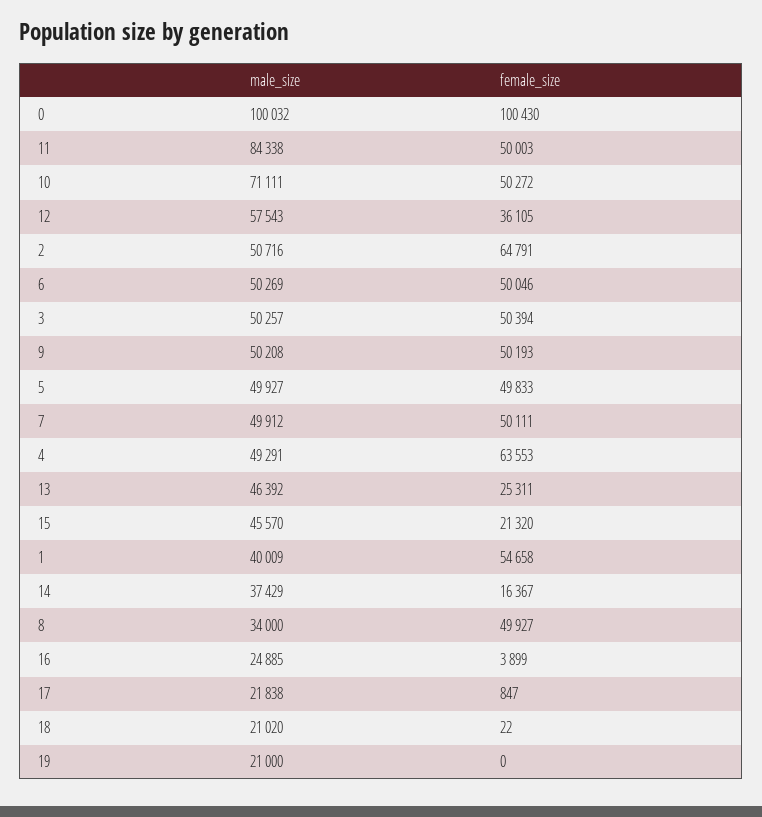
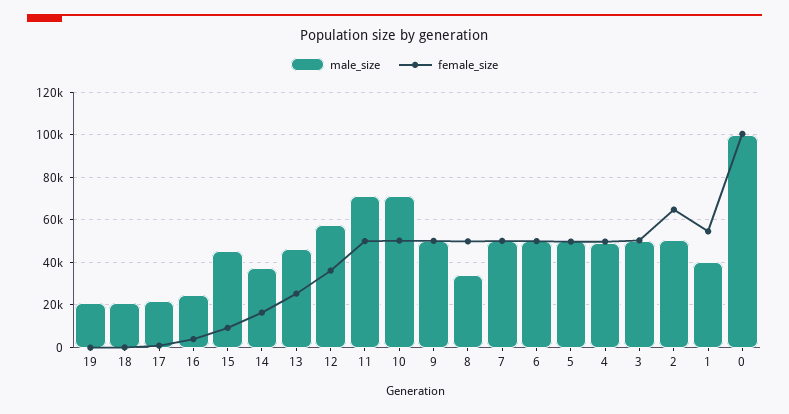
male_size, 11: 84338 -> 70000
female_size, 4: 63553 -> 50000
female_size, 15: 21320 -> 10000

